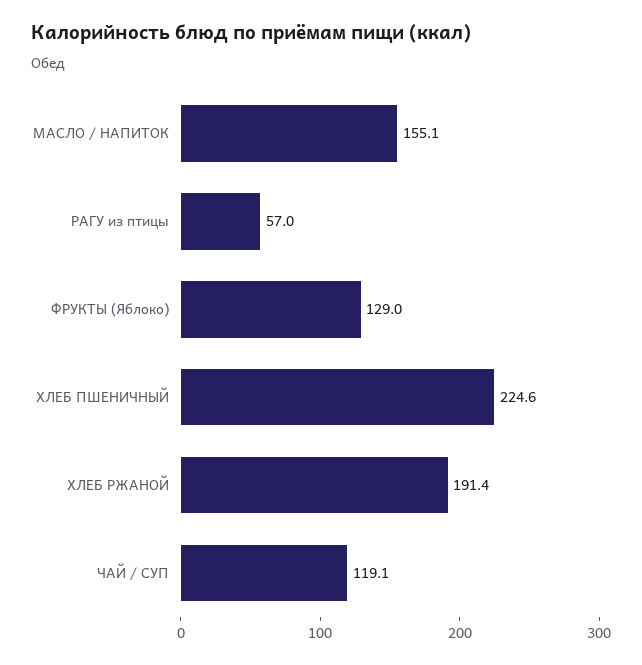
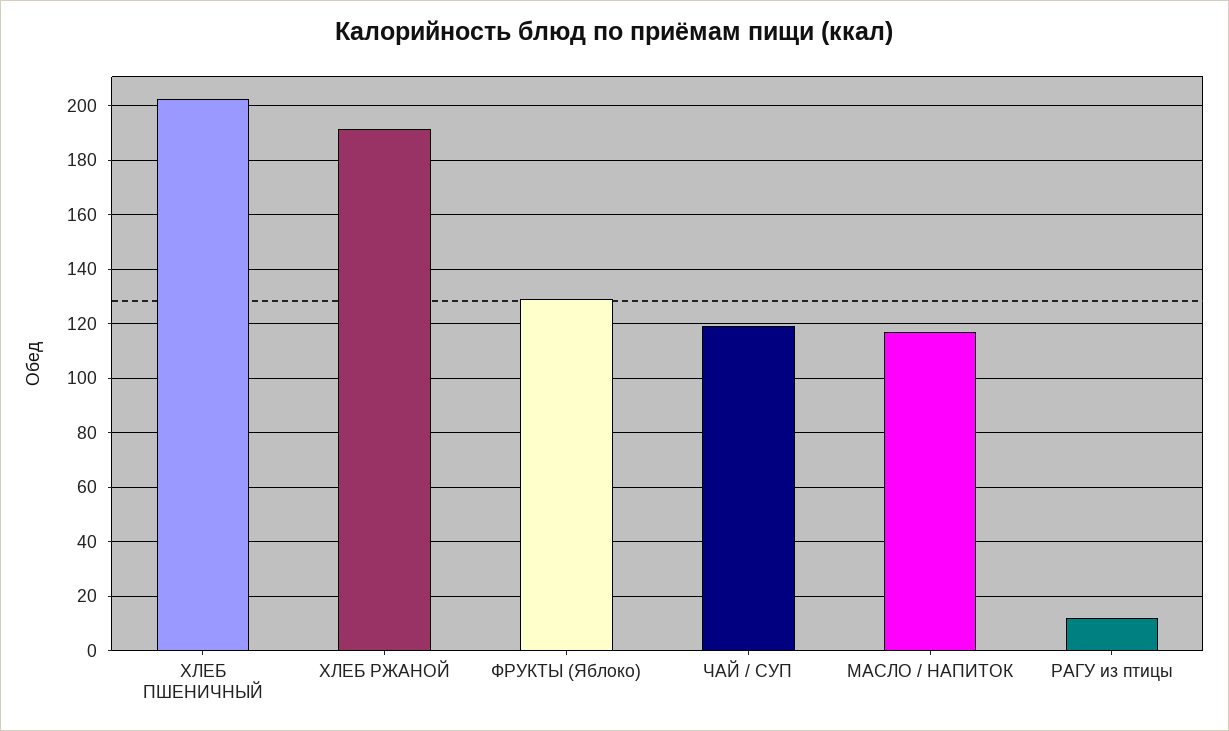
МАСЛО / НАПИТОК: 155.1 -> 117.5
РАГУ из птицы: 57 -> 12.5
ХЛЕБ ПШЕНИЧНЫЙ: 224.6 -> 202.5

